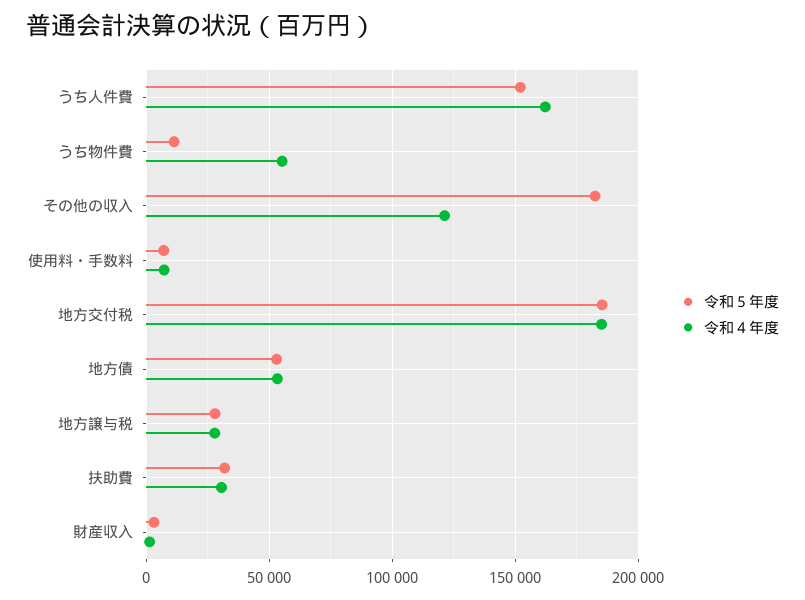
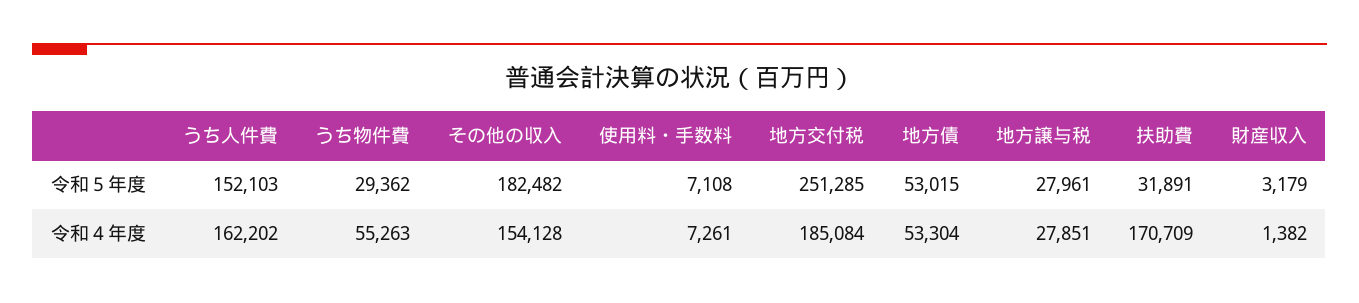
令和５年度, うち物件費: 10000 -> 29362
令和４年度, その他の収入: 120000 -> 154128
令和５年度, 地方交付税: 185000 -> 251285
令和４年度, 扶助費: 30000 -> 170709

